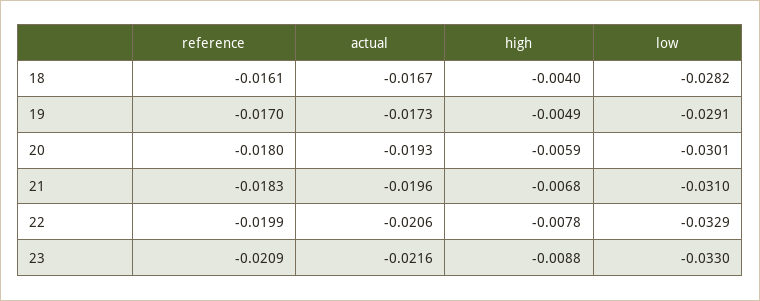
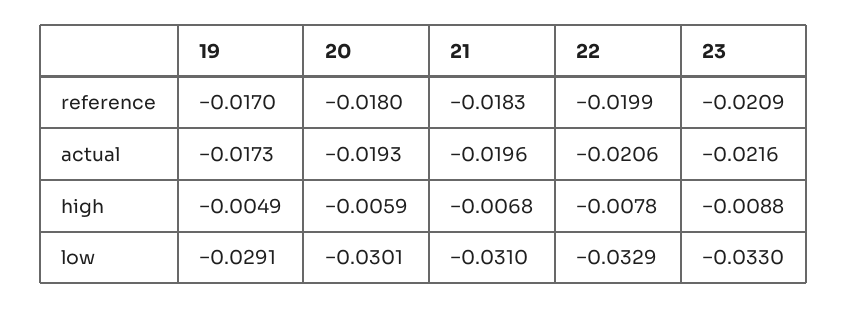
reference, 18: -0.0161 -> none
actual, 18: -0.0167 -> none
high, 18: -0.004 -> none
low, 18: -0.0282 -> none

